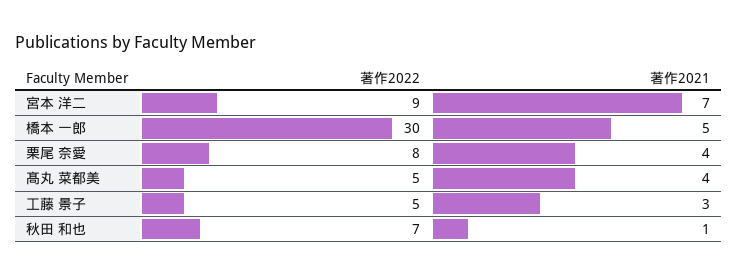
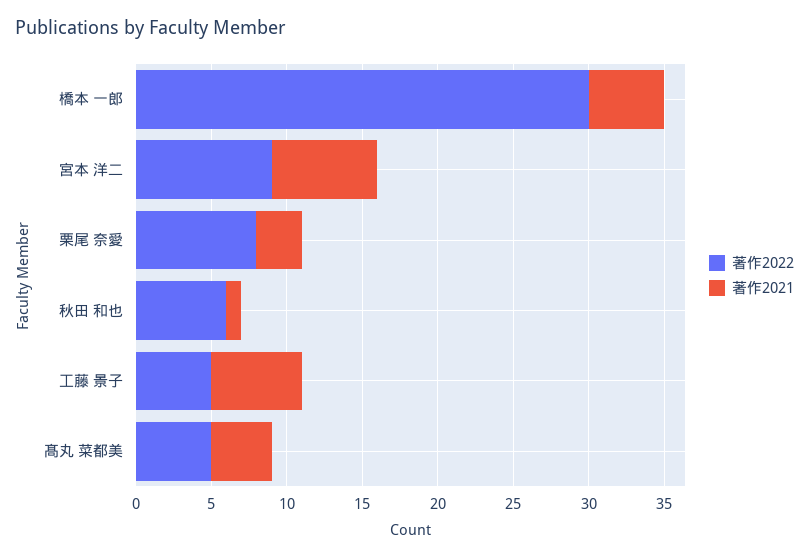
著作2021, 栗尾 奈愛: 4 -> 3
著作2021, 工藤 景子: 3 -> 6
著作2022, 秋田 和也: 7 -> 6

